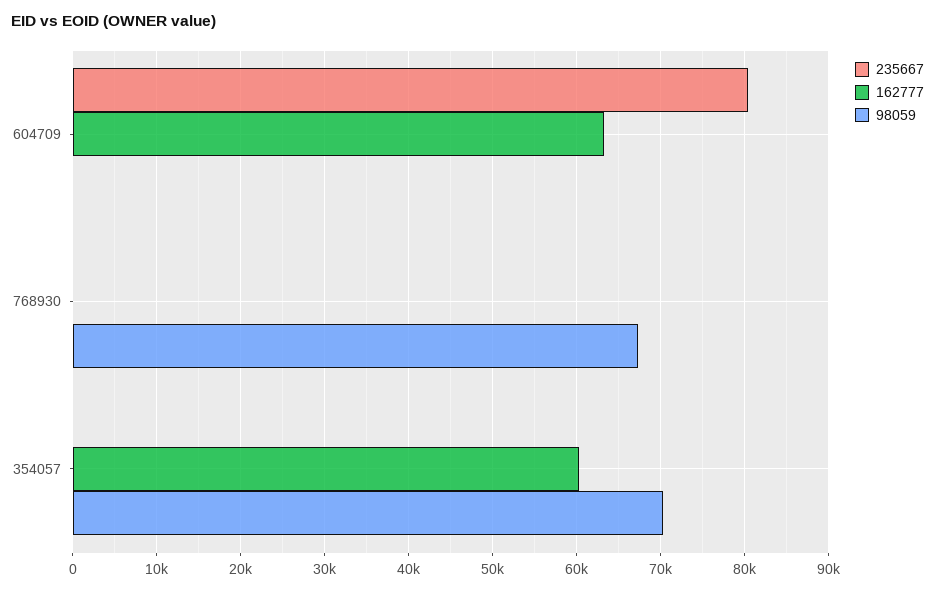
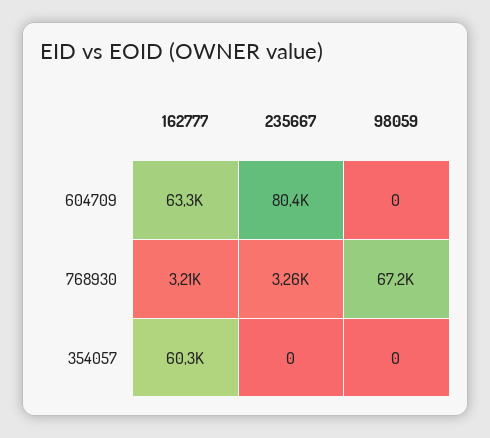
235667, 768930: 0 -> 3260
162777, 768930: 0 -> 3210
98059, 354057: 70000 -> 0

